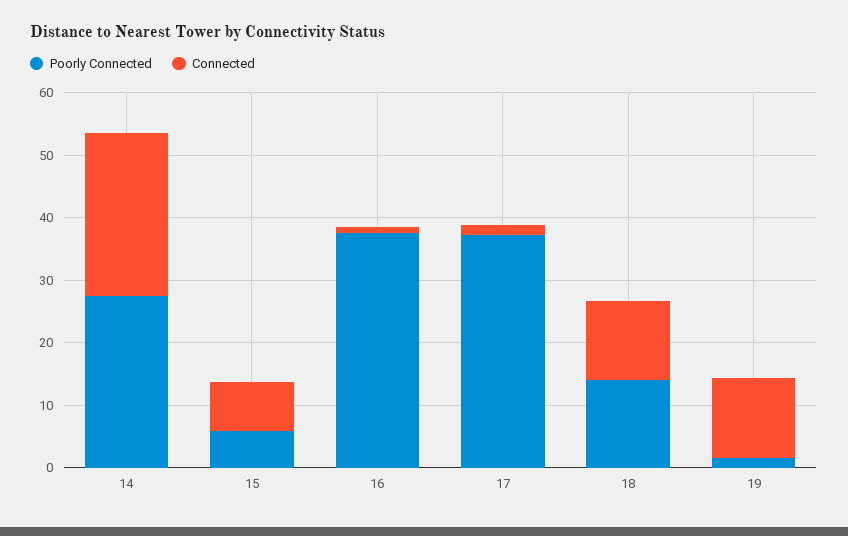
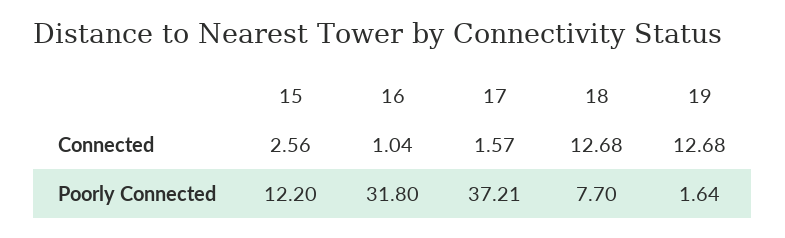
Poorly Connected, 14: 28 -> none
Connected, 14: 26 -> none
Poorly Connected, 15: 6 -> 12.2
Connected, 15: 8 -> 2.56
Poorly Connected, 16: 38 -> 31.8
Poorly Connected, 18: 14 -> 7.7

